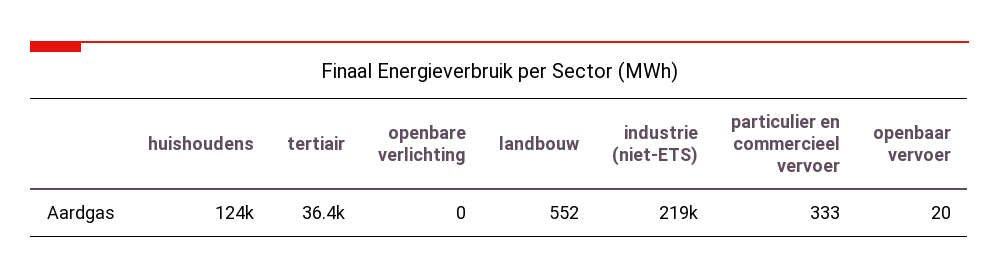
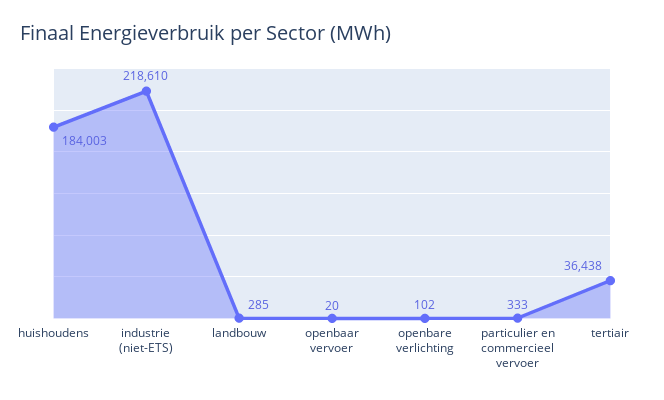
huishoudens: 124000 -> 184003
openbare verlichting: 0 -> 102
landbouw: 552 -> 285

